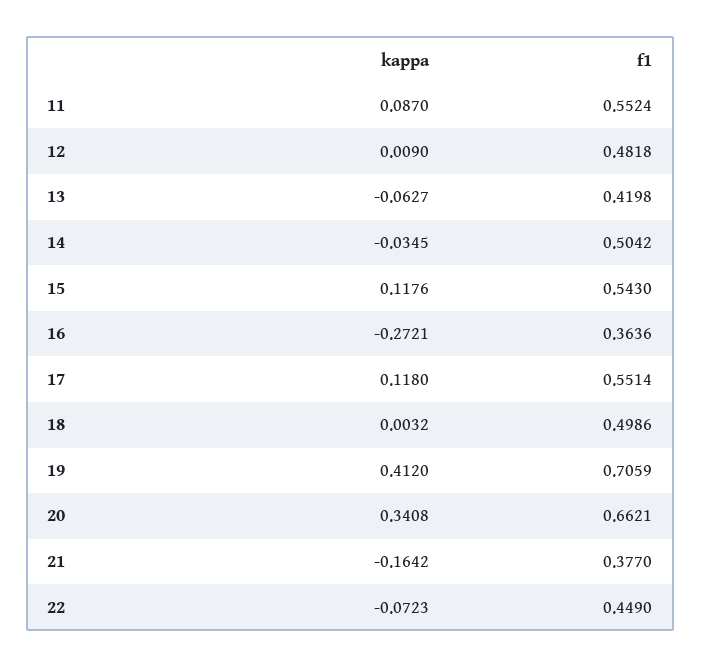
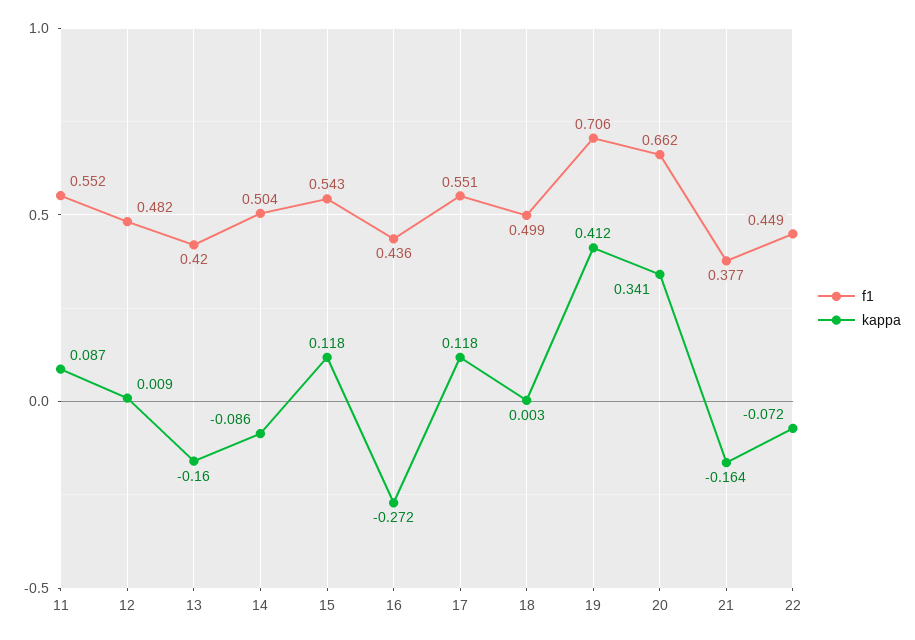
kappa, 13: -0.0627 -> -0.16
kappa, 14: -0.0345 -> -0.086
f1, 16: 0.3636 -> 0.436

